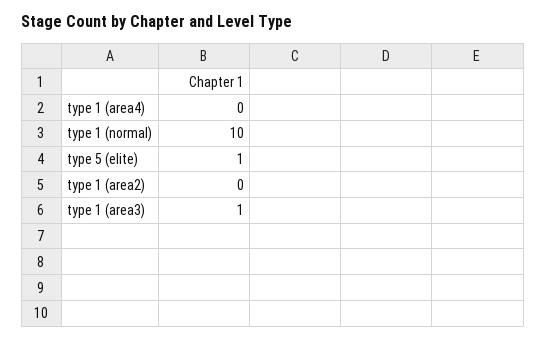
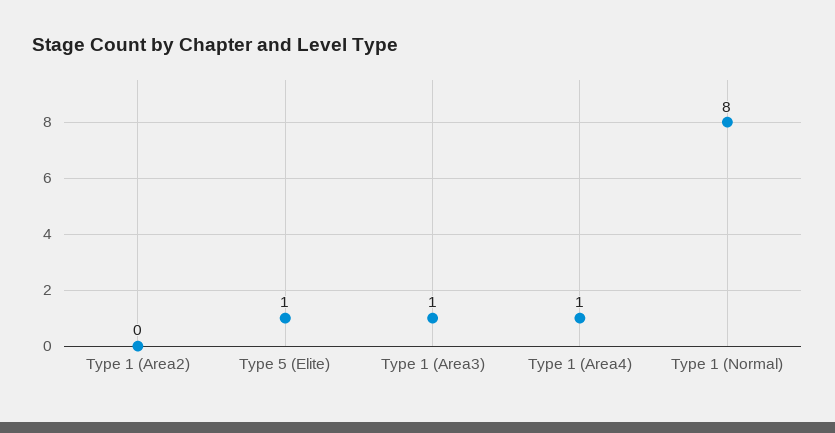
type 1 (area4): 0 -> 1
type 1 (normal): 10 -> 8

